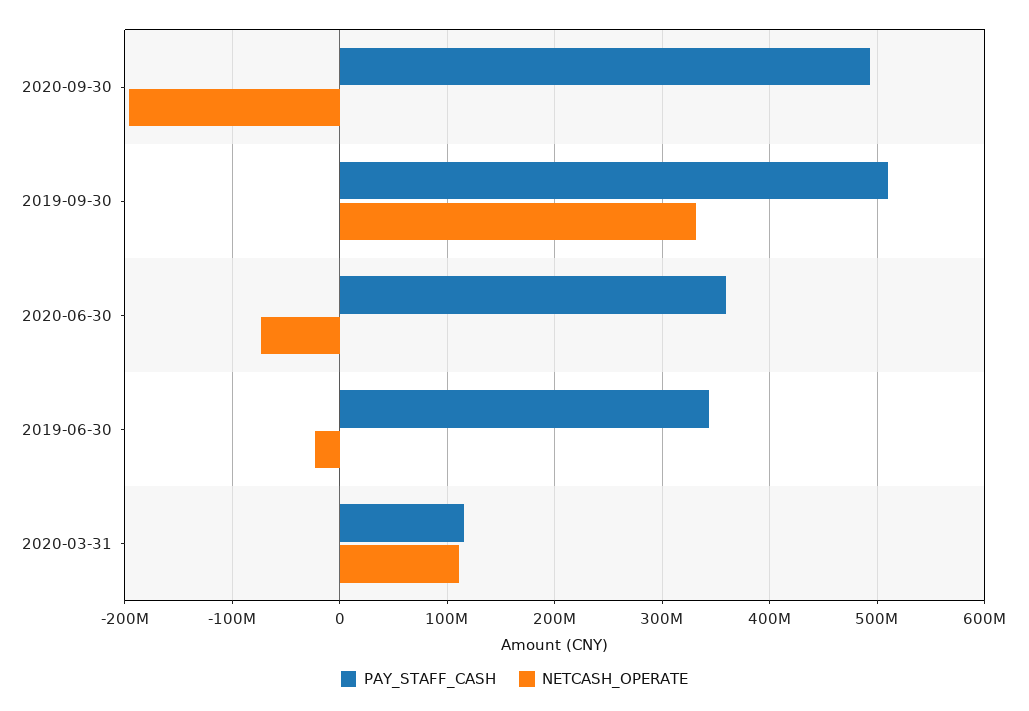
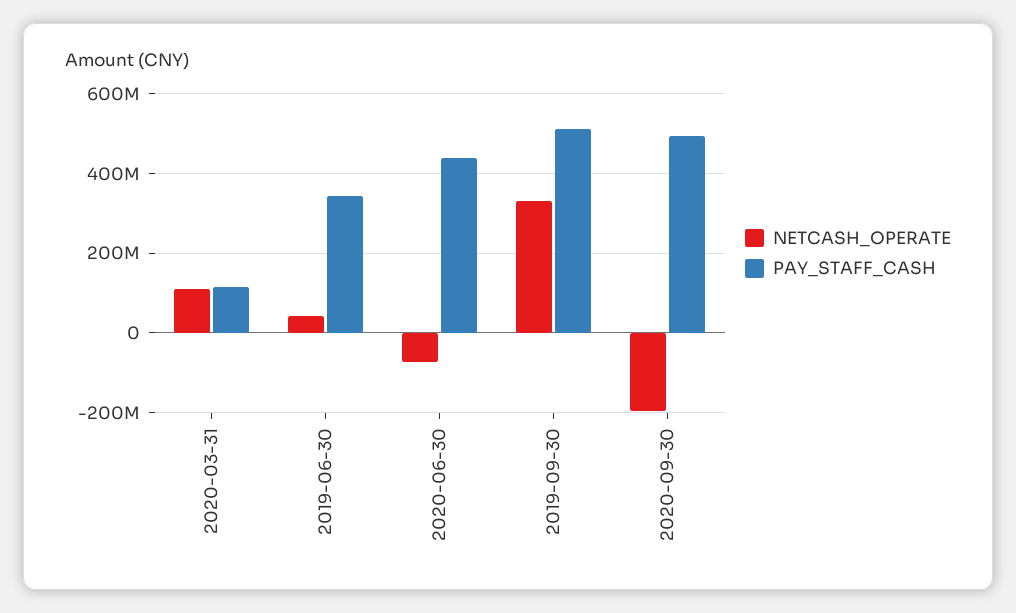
PAY_STAFF_CASH, 2020-06-30: 360000000 -> 440000000
NETCASH_OPERATE, 2019-06-30: -20000000 -> 40000000

